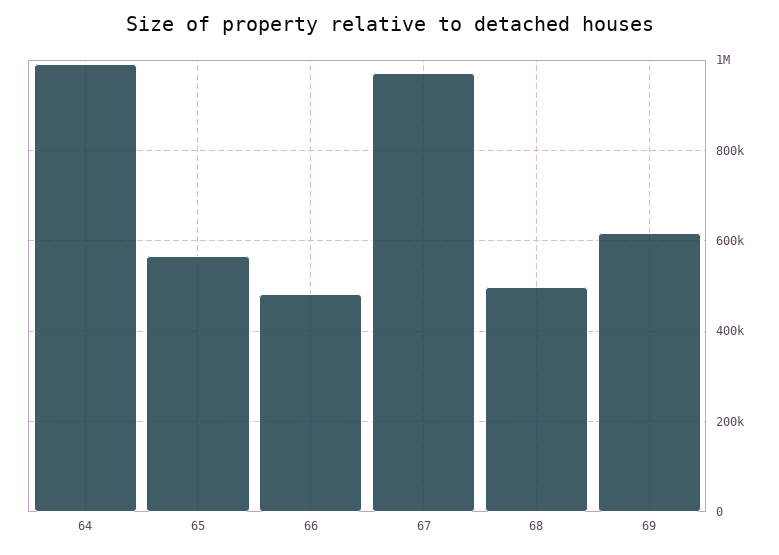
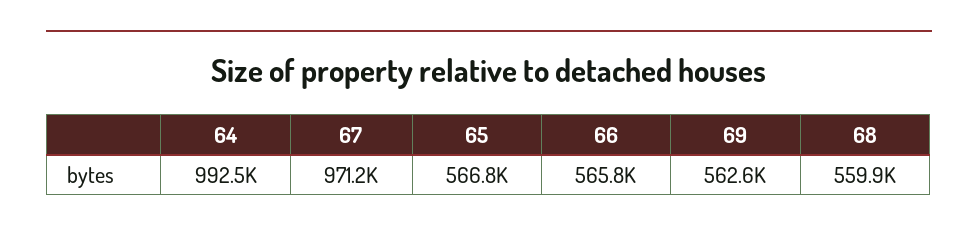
66: 480000 -> 565800
68: 500000 -> 559900
69: 620000 -> 562600

